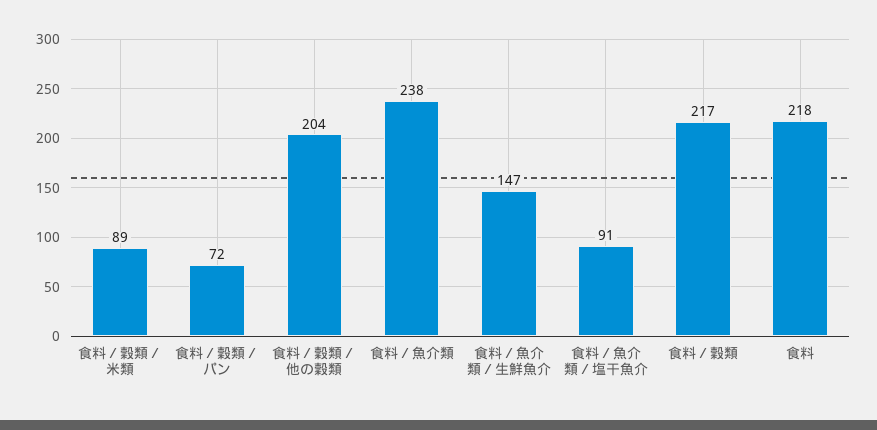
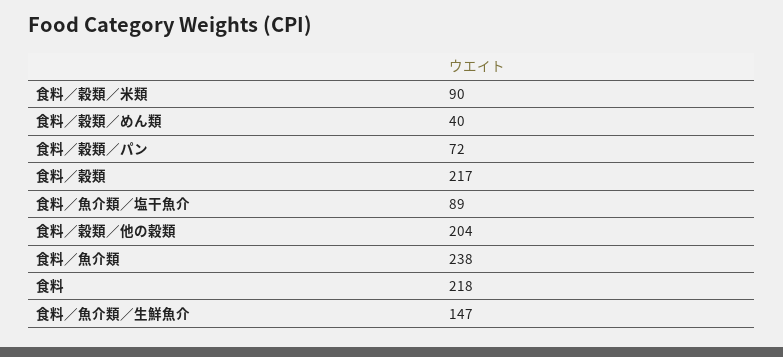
食料／穀類／米類: 89 -> 90
食料／魚介類／塩干魚介: 91 -> 89
食料／穀類／めん類: none -> 40

